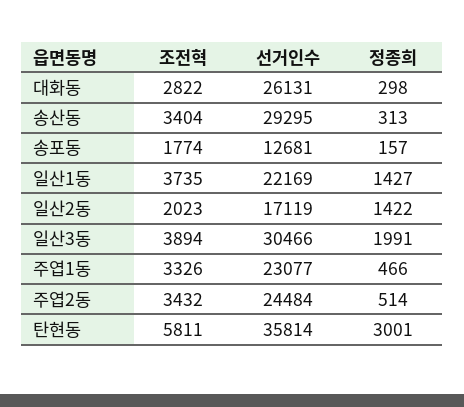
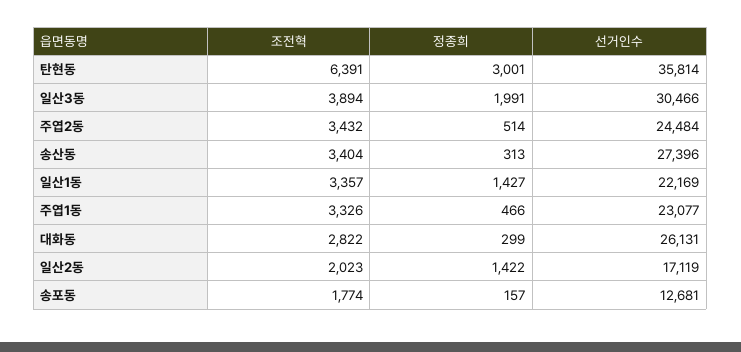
정종희, 대화동: 298 -> 299
선거인수, 송산동: 29295 -> 27396
조전혁, 일산1동: 3735 -> 3357
조전혁, 탄현동: 5811 -> 6391

